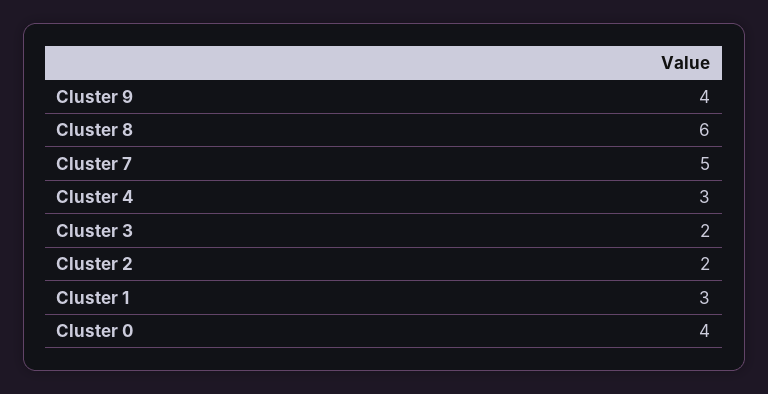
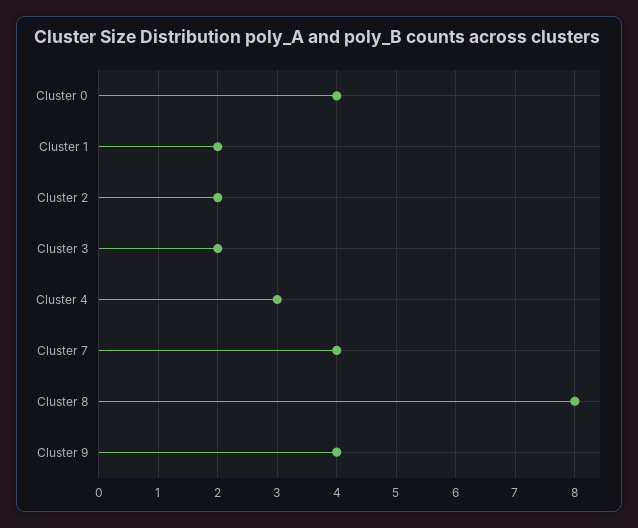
Cluster 8: 6 -> 8
Cluster 7: 5 -> 4
Cluster 1: 3 -> 2

